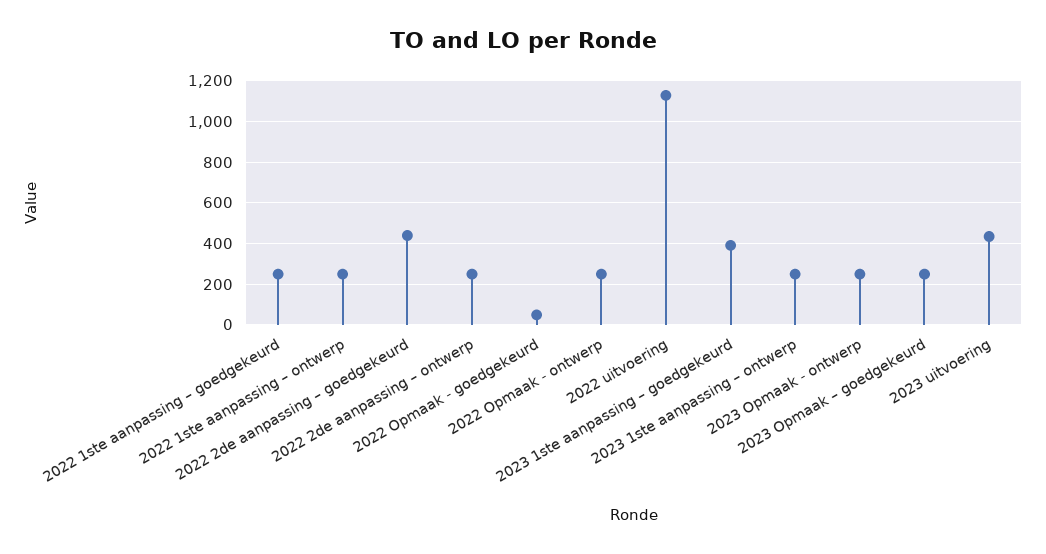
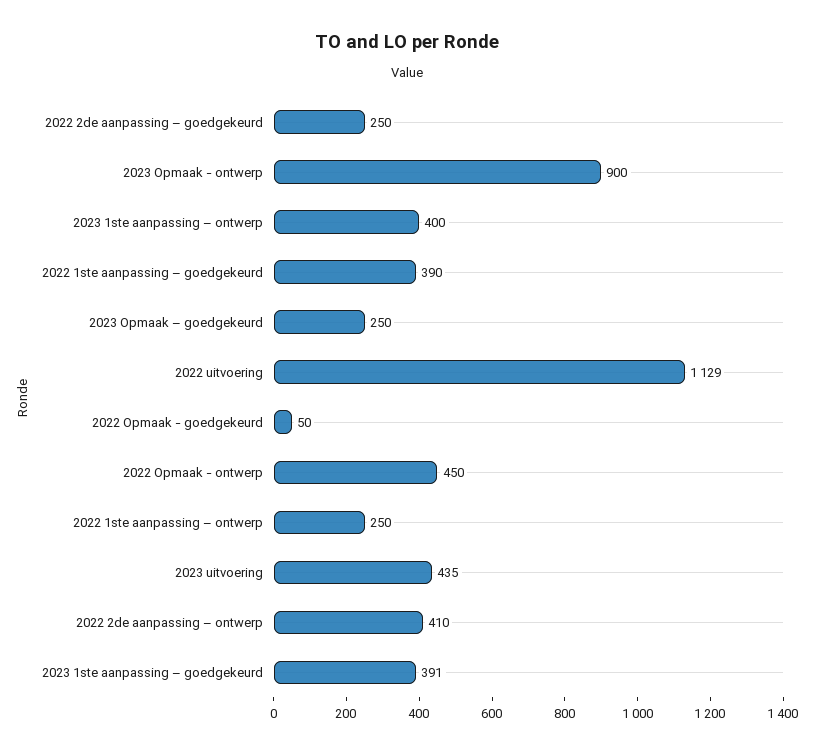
2022 1ste aanpassing – goedgekeurd: 250 -> 390
2022 2de aanpassing – goedgekeurd: 450 -> 250
2022 2de aanpassing – ontwerp: 250 -> 410
2022 Opmaak - ontwerp: 250 -> 450
2023 1ste aanpassing – ontwerp: 250 -> 400
2023 Opmaak - ontwerp: 250 -> 900

